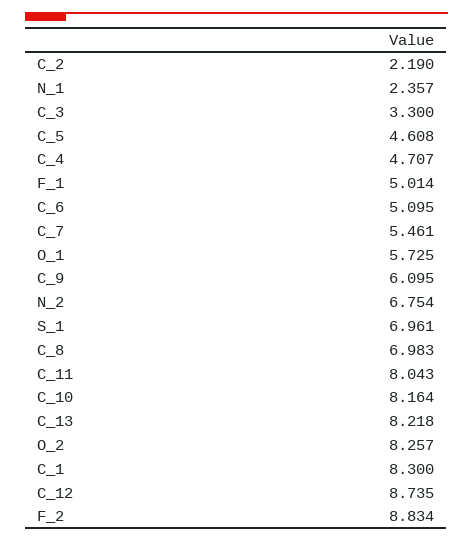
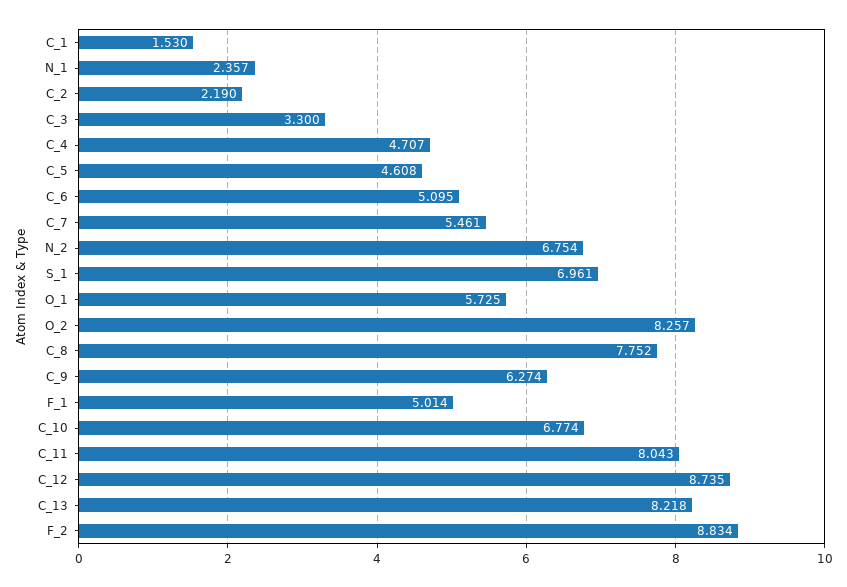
C_9: 6.095 -> 6.274
C_8: 6.983 -> 7.752
C_10: 8.164 -> 6.774
C_1: 8.3 -> 1.53

